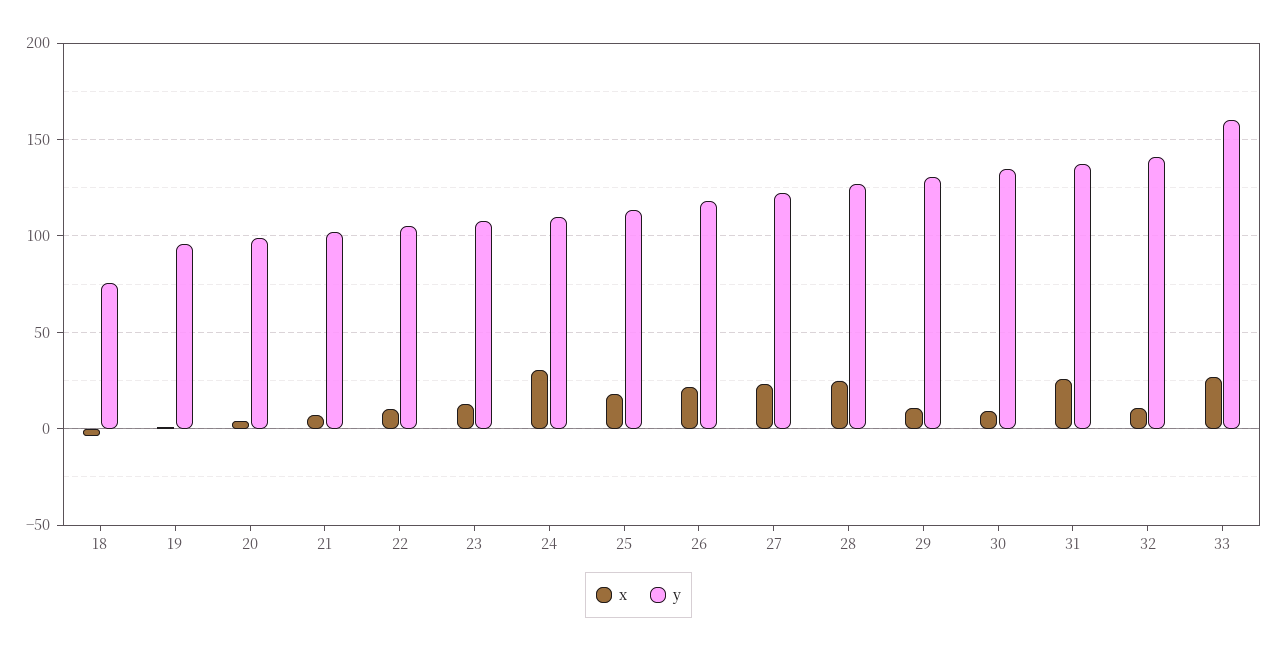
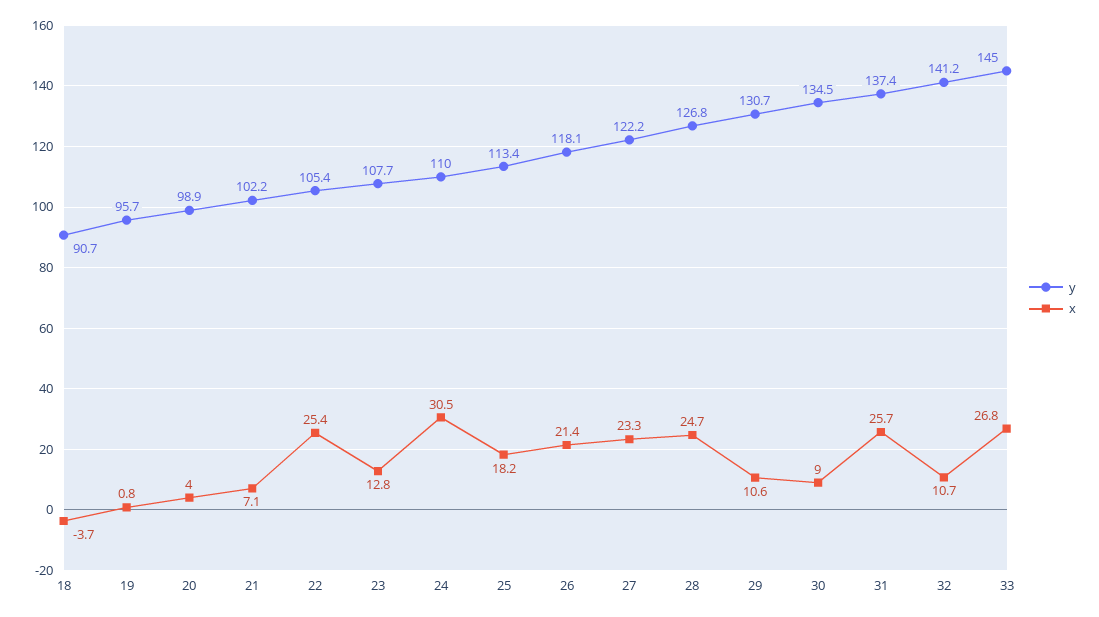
y, 18: 75 -> 90.7
x, 22: 10 -> 25.4
y, 33: 160 -> 145

